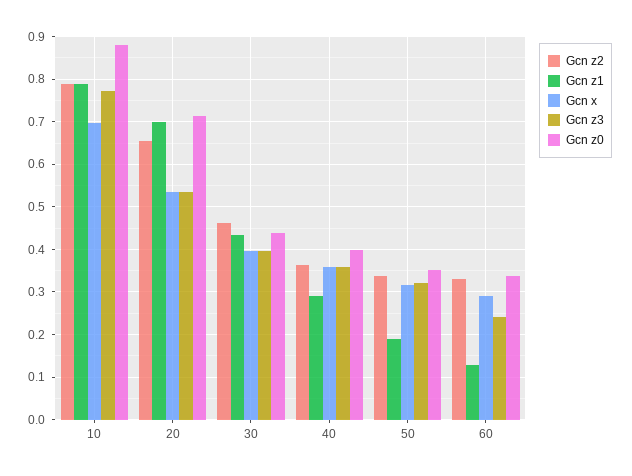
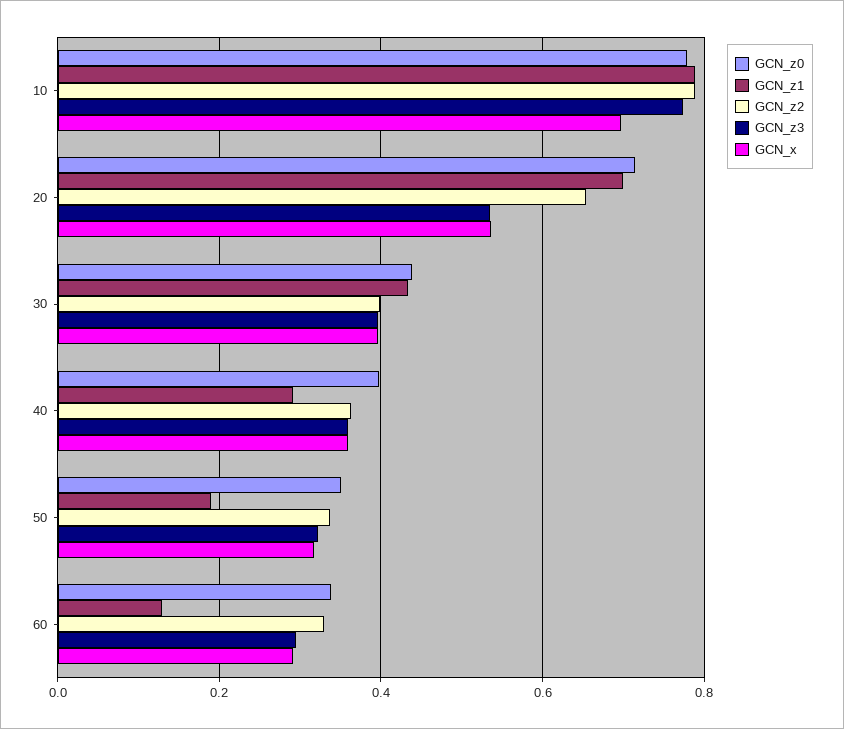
Gcn z0, 10: 0.88 -> 0.78
Gcn z2, 30: 0.46 -> 0.4
Gcn z3, 60: 0.24 -> 0.3

